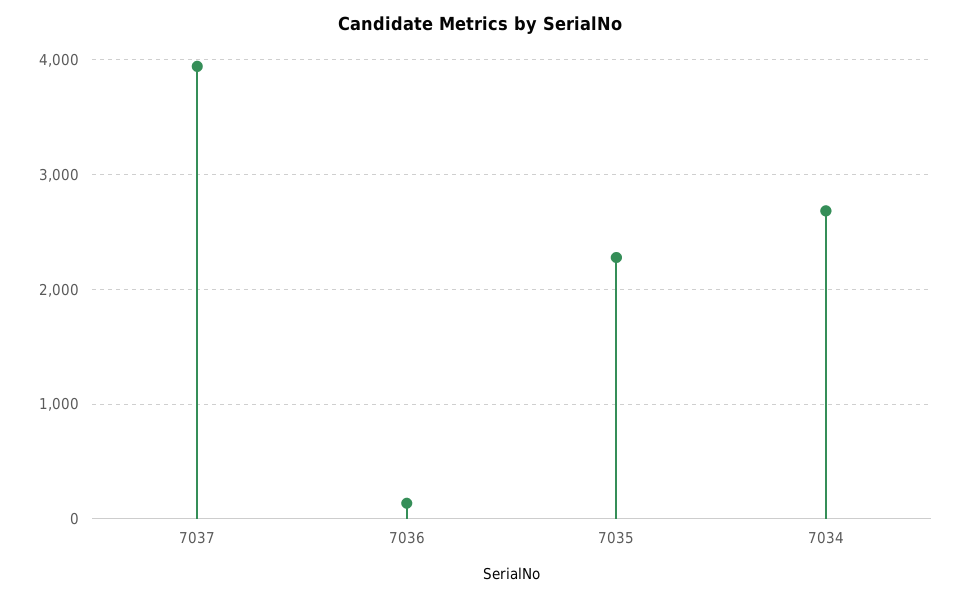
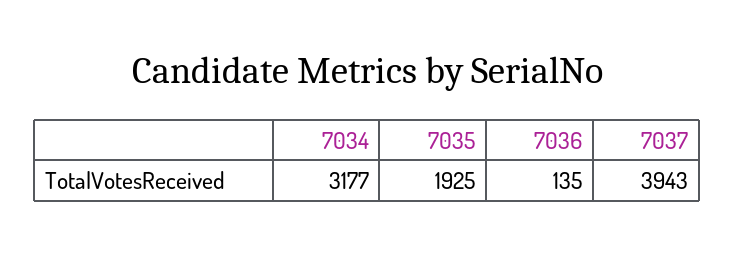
7035: 2300 -> 1925
7034: 2700 -> 3177

